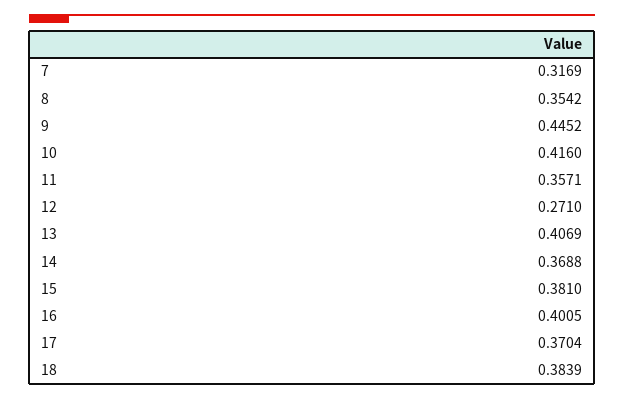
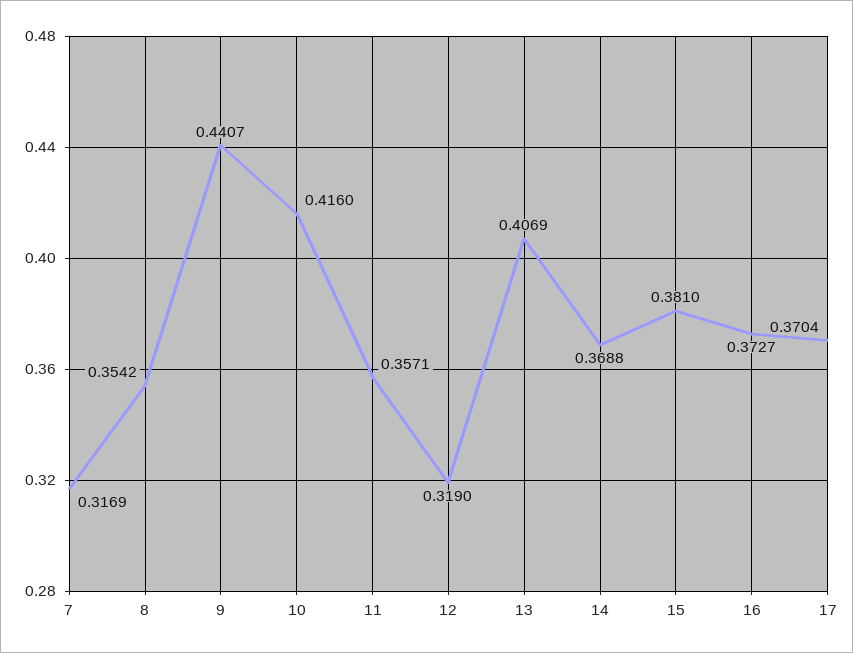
9: 0.4452 -> 0.4407
12: 0.271 -> 0.319
16: 0.4005 -> 0.3727
18: 0.3839 -> none

